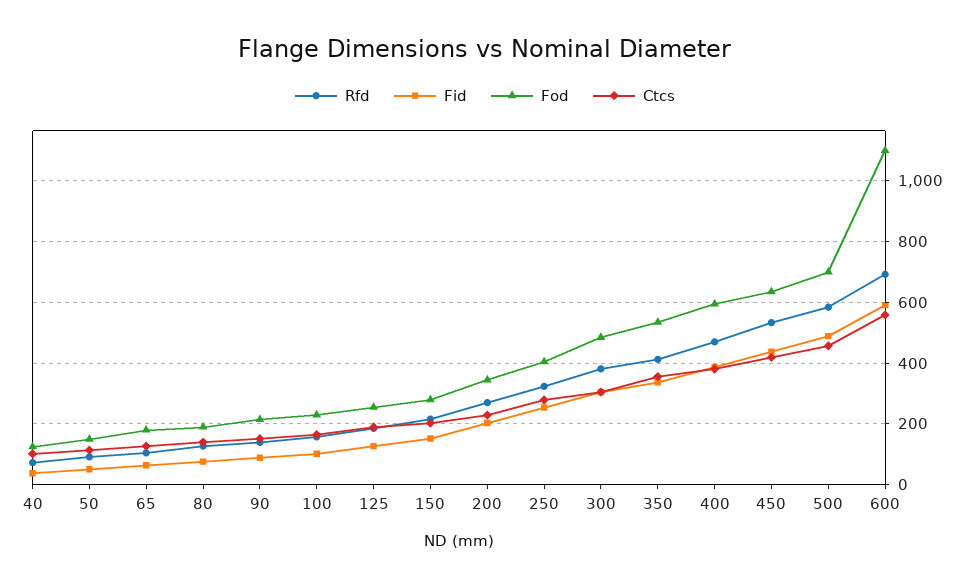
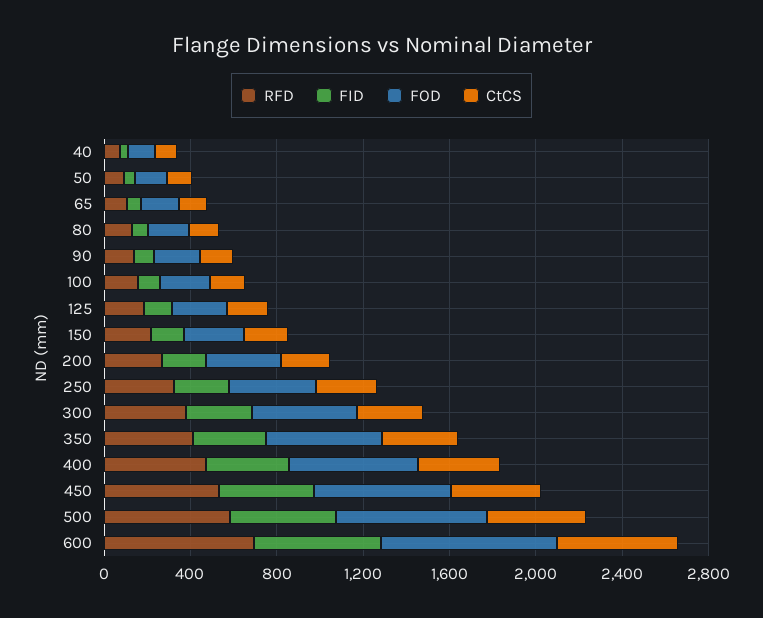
Fod, 600: 1100 -> 800

